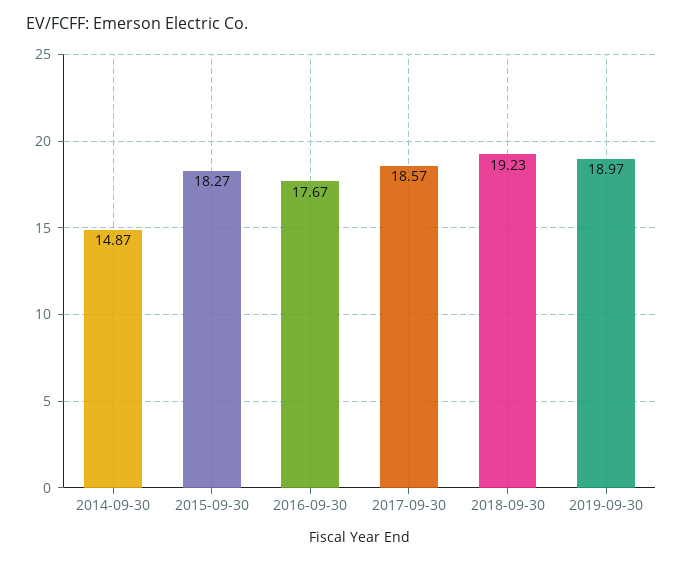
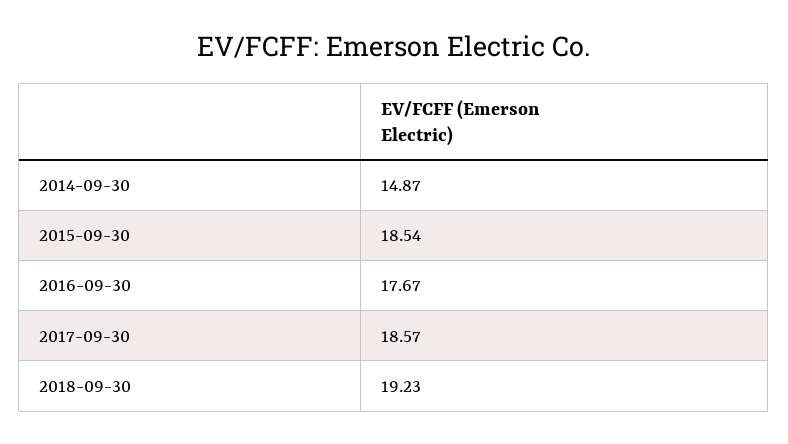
2015-09-30: 18.27 -> 18.54
2019-09-30: 18.97 -> none

